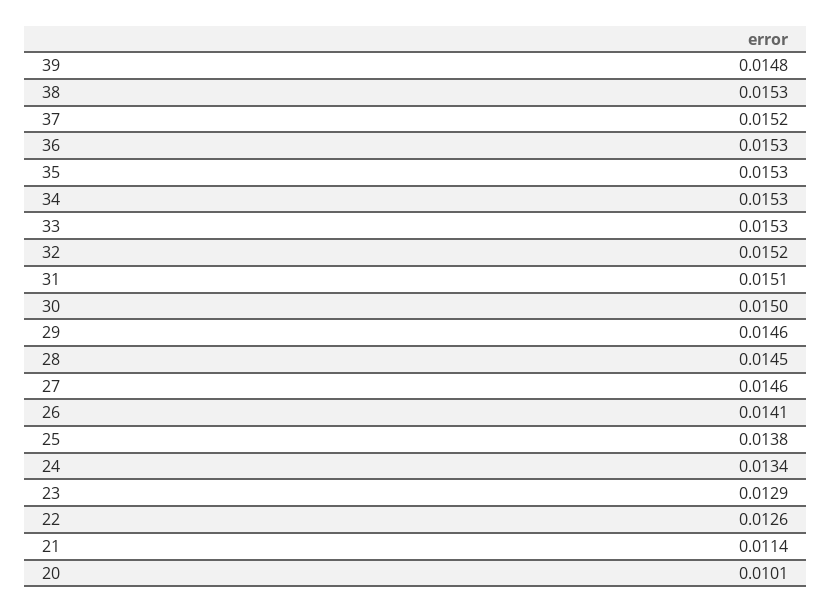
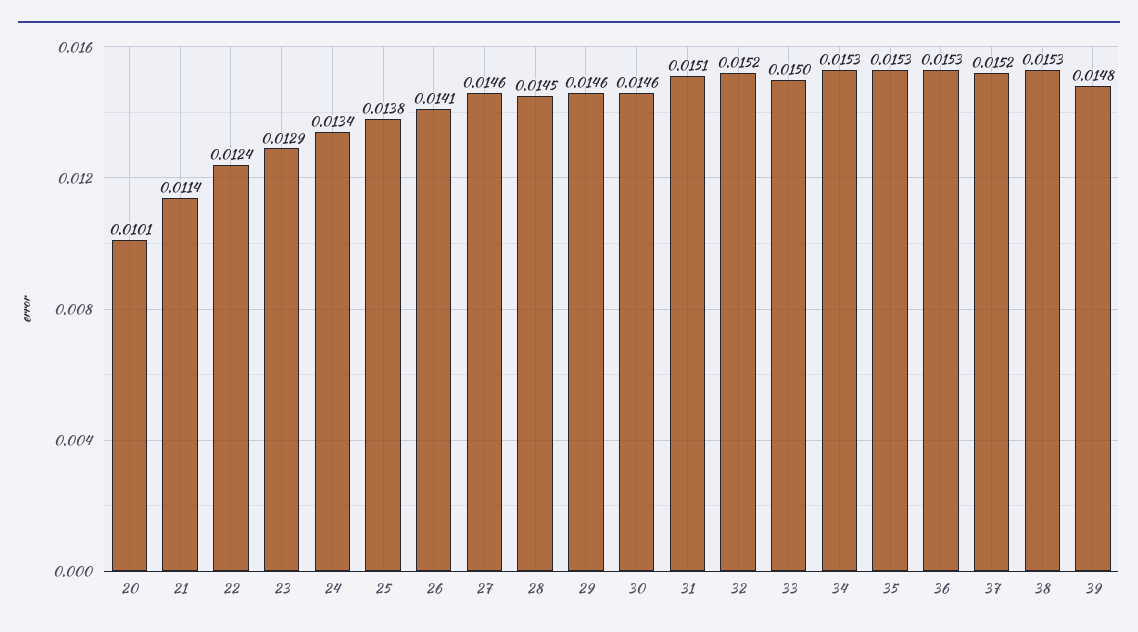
33: 0.0153 -> 0.015
30: 0.015 -> 0.0146
22: 0.0126 -> 0.0124

